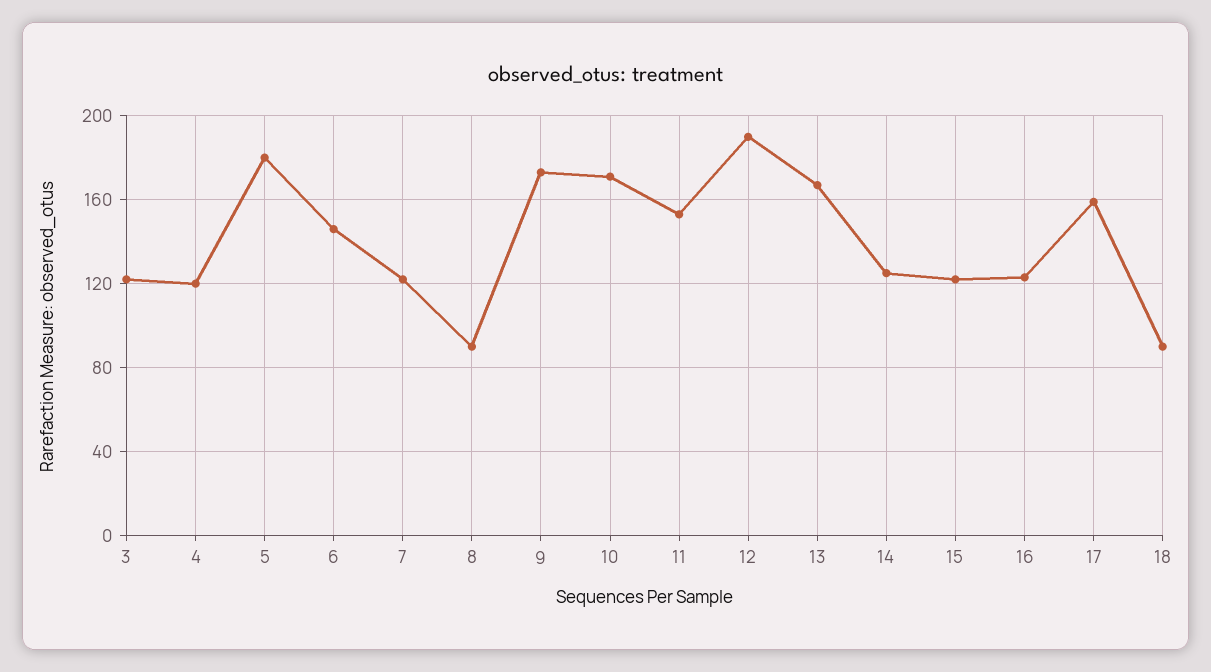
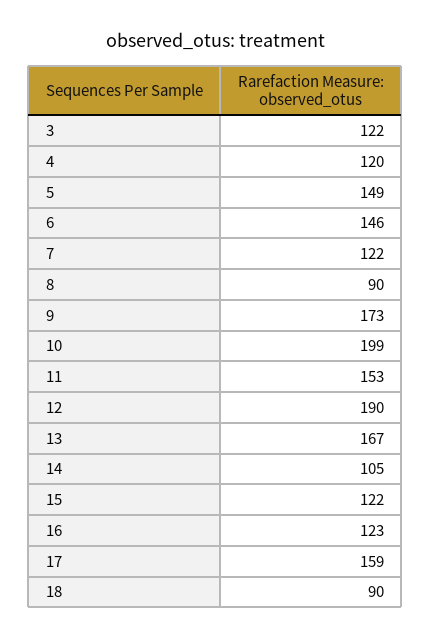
5: 180 -> 149
10: 170 -> 199
14: 125 -> 105

